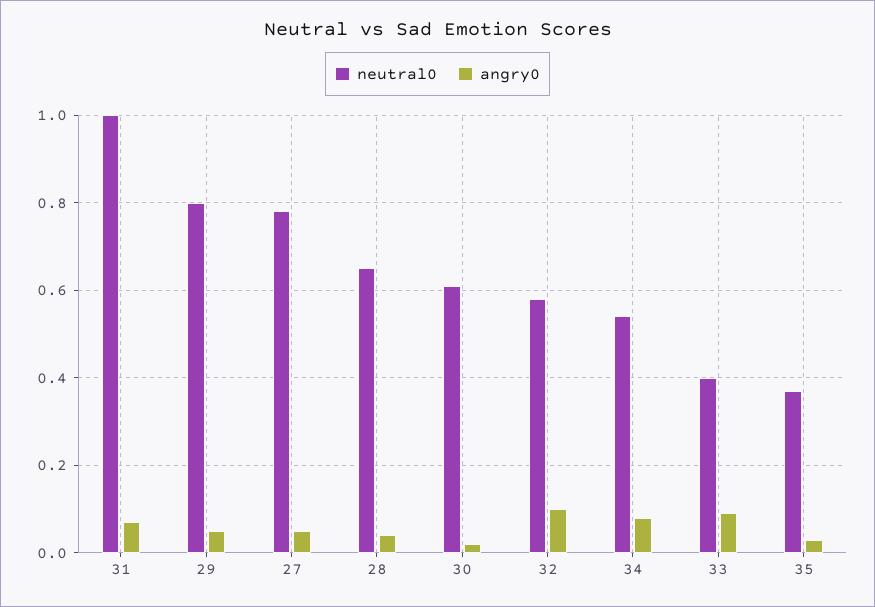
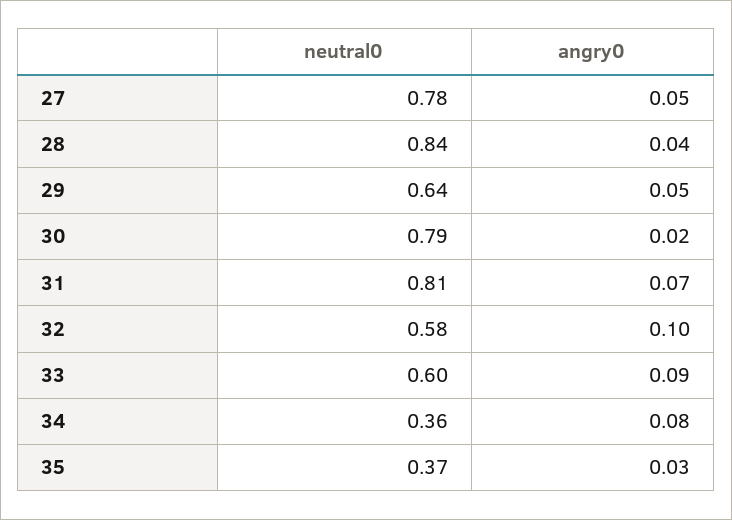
neutral0, 31: 1 -> 0.81
neutral0, 29: 0.8 -> 0.64
neutral0, 28: 0.65 -> 0.84
neutral0, 30: 0.6 -> 0.79
neutral0, 34: 0.55 -> 0.36
neutral0, 33: 0.4 -> 0.6

